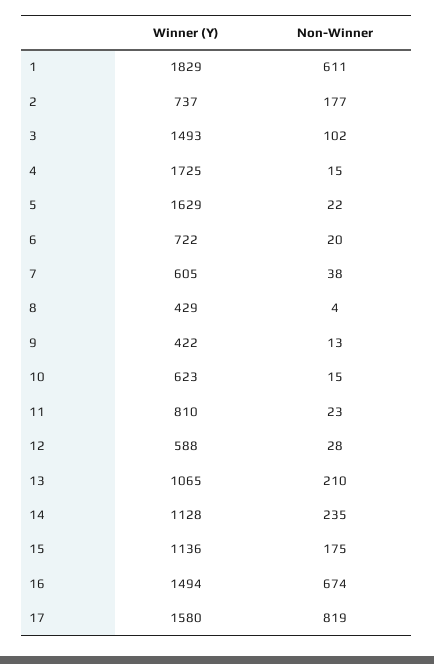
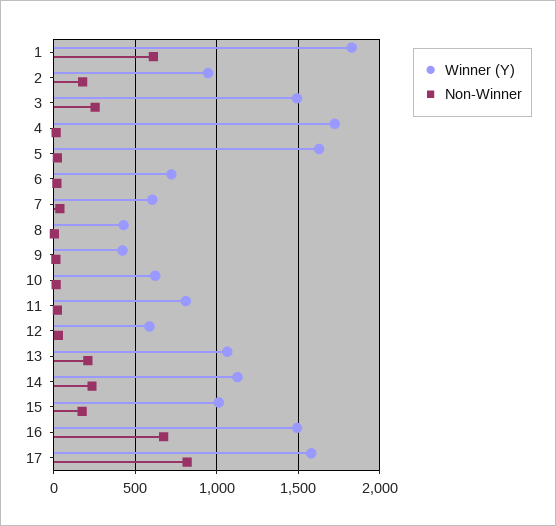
Winner (Y), 2: 737 -> 950
Non-Winner, 3: 102 -> 250
Winner (Y), 15: 1136 -> 1000

